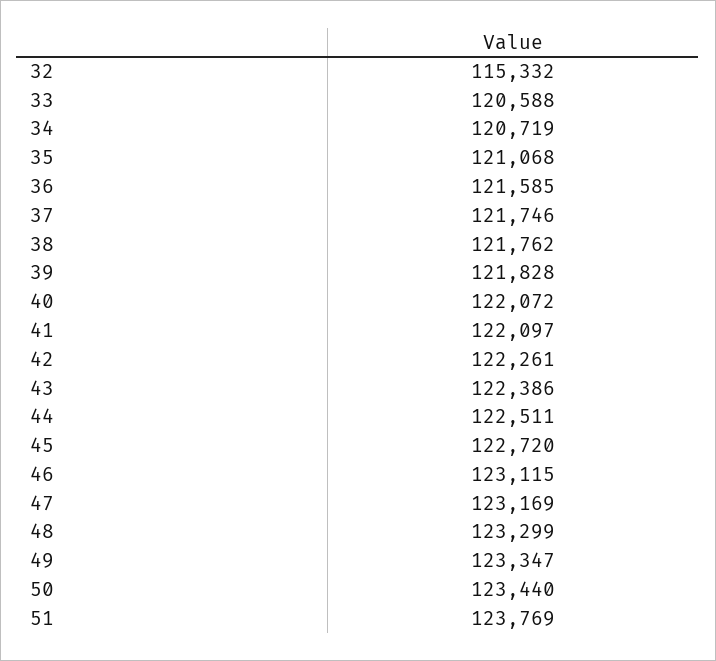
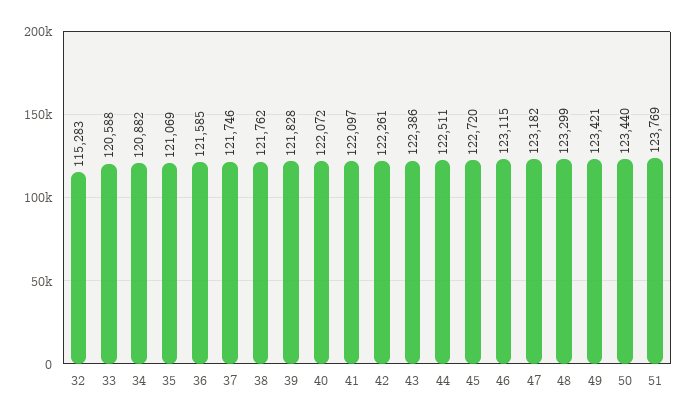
32: 115332 -> 115283
34: 120719 -> 120882
35: 121068 -> 121069
47: 123169 -> 123182
49: 123347 -> 123421

